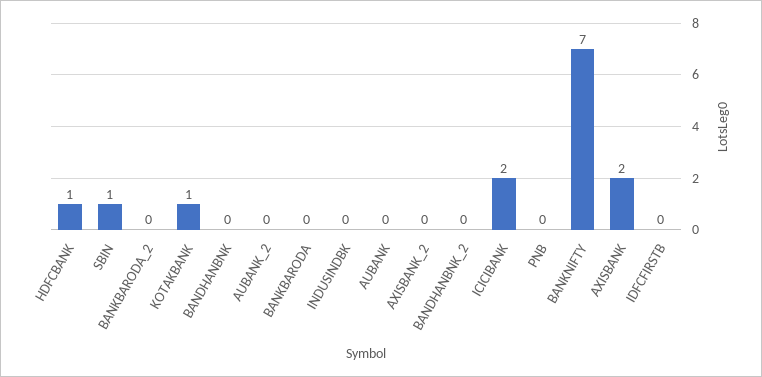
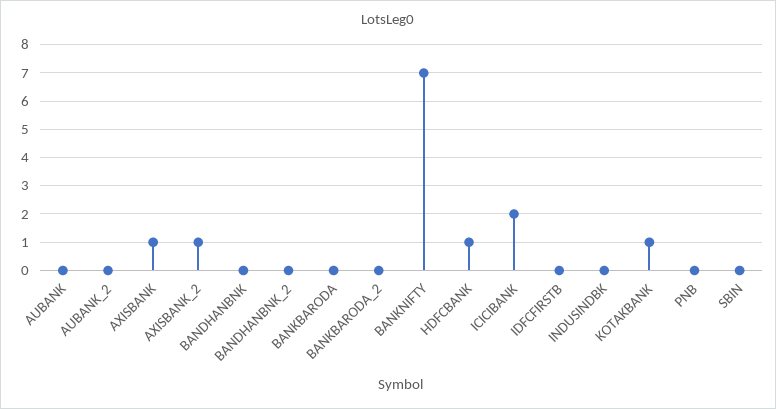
SBIN: 1 -> 0
AXISBANK_2: 0 -> 1
AXISBANK: 2 -> 1

